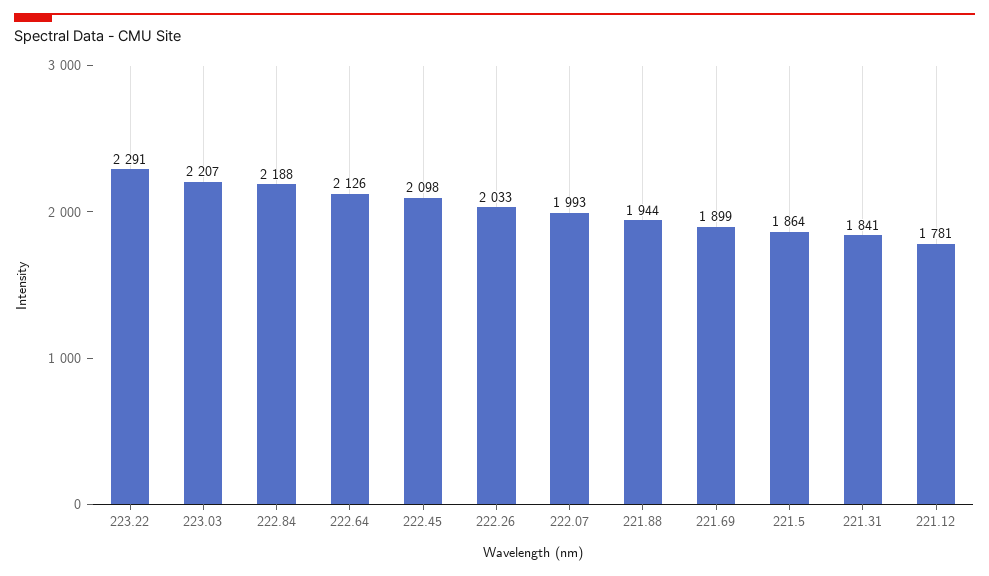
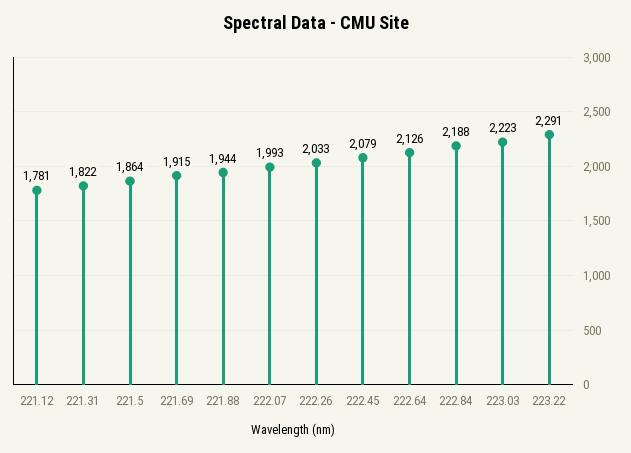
223.03: 2207 -> 2223
222.45: 2098 -> 2079
221.69: 1899 -> 1915
221.31: 1841 -> 1822

